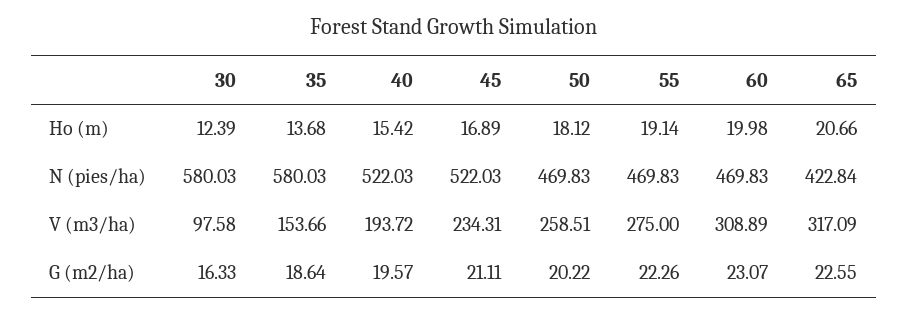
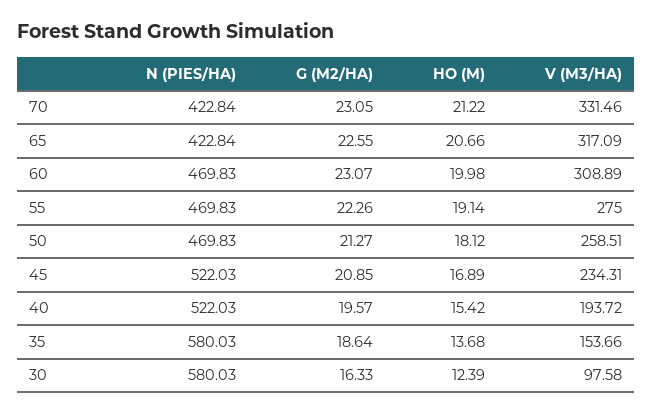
45, G (m2/ha): 21.11 -> 20.85
50, G (m2/ha): 20.22 -> 21.27
70, N (pies/ha): none -> 422.84
70, G (m2/ha): none -> 23.05
70, Ho (m): none -> 21.22
70, V (m3/ha): none -> 331.46

